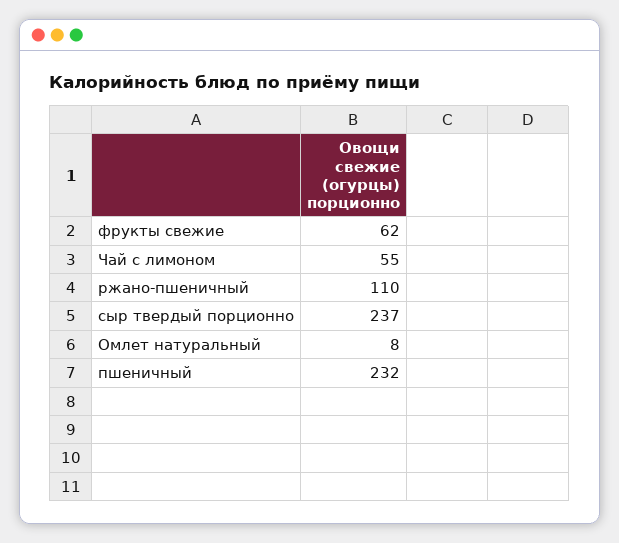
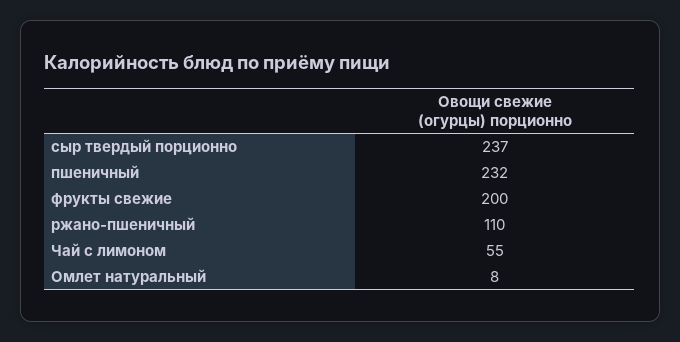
фрукты свежие: 62 -> 200

